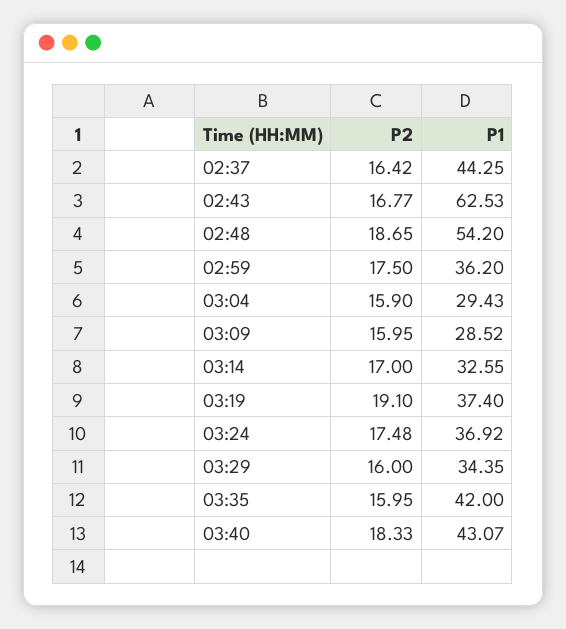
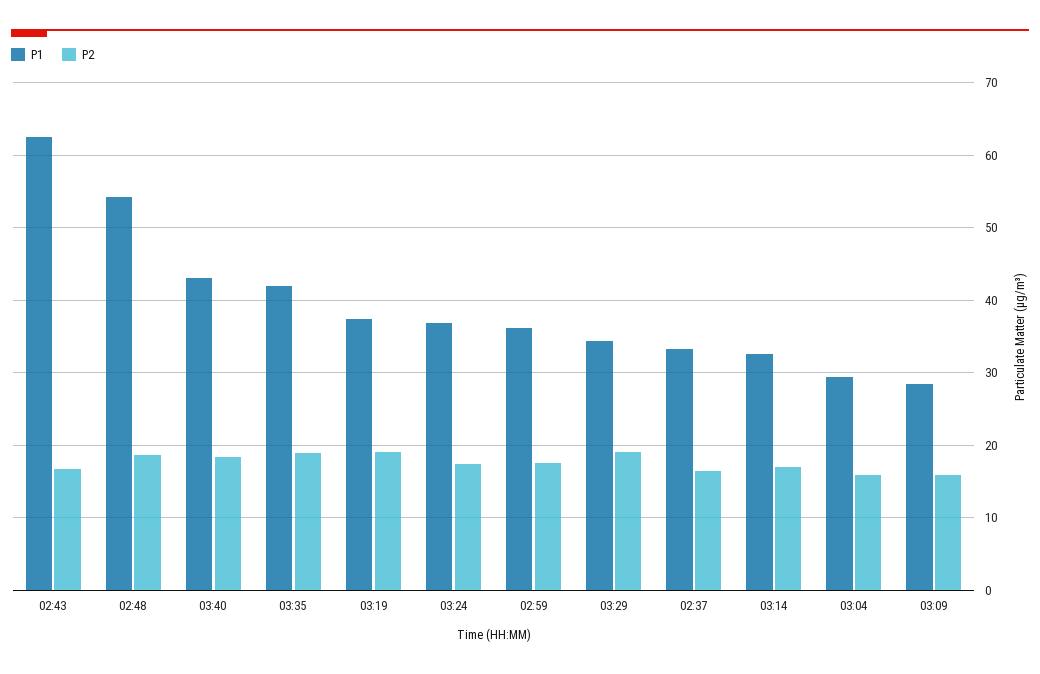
P1, 02:37: 44.25 -> 33
P2, 03:29: 16 -> 19
P2, 03:35: 15.95 -> 19

